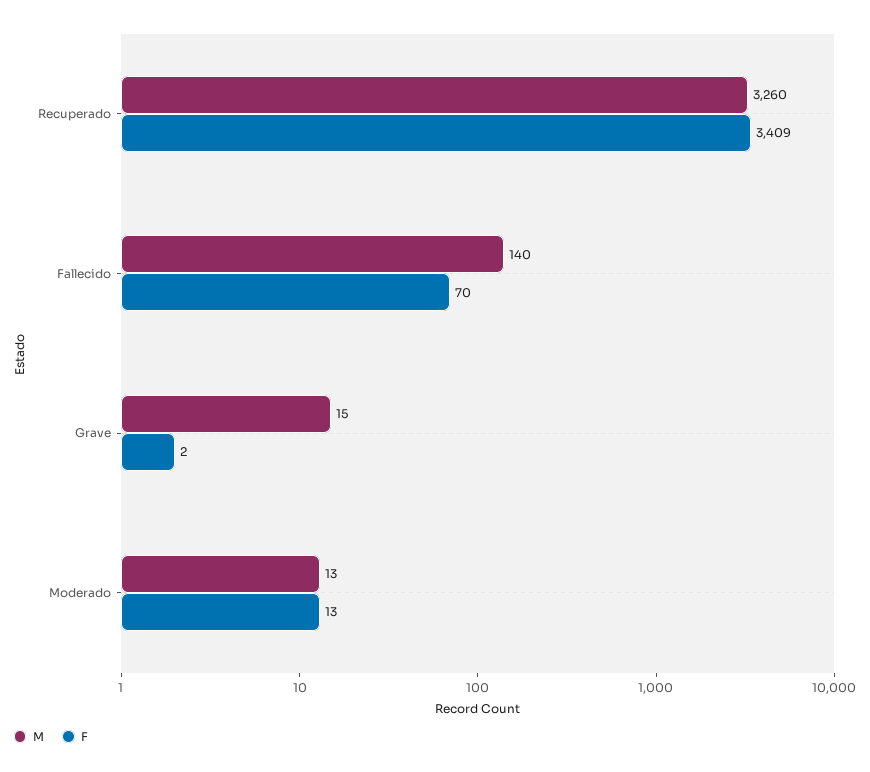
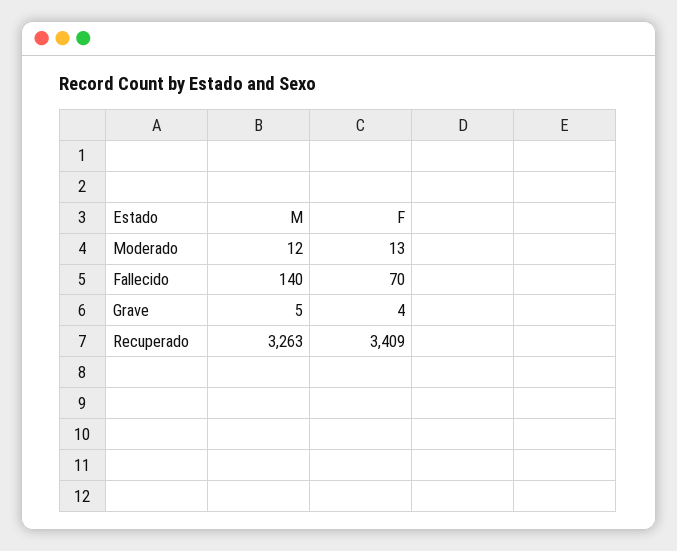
M, Recuperado: 3260 -> 3263
M, Grave: 15 -> 5
F, Grave: 2 -> 4
M, Moderado: 13 -> 12

